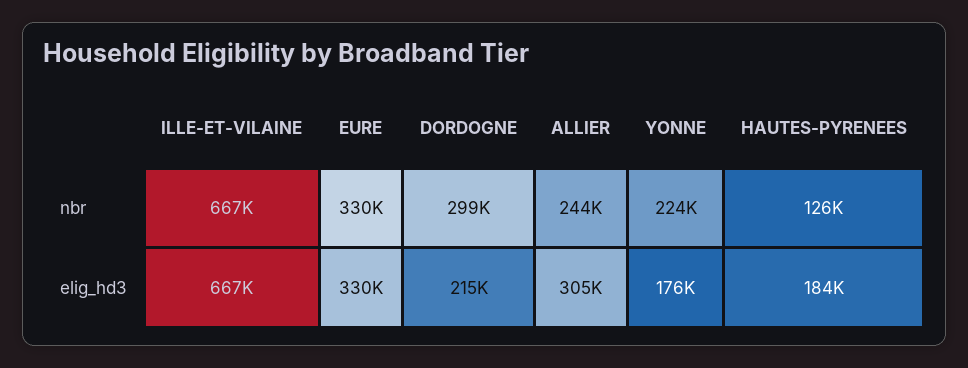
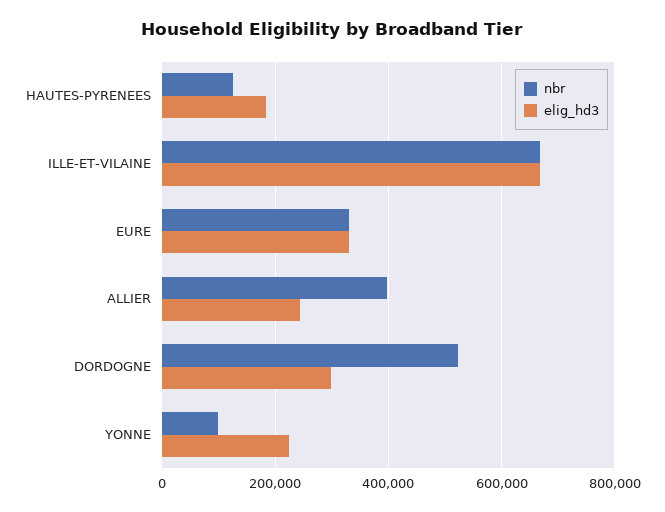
nbr, DORDOGNE: 299000 -> 520000
nbr, ALLIER: 244000 -> 400000
nbr, YONNE: 224000 -> 100000
elig_hd3, DORDOGNE: 215000 -> 300000
elig_hd3, ALLIER: 305000 -> 240000
elig_hd3, YONNE: 176000 -> 220000

